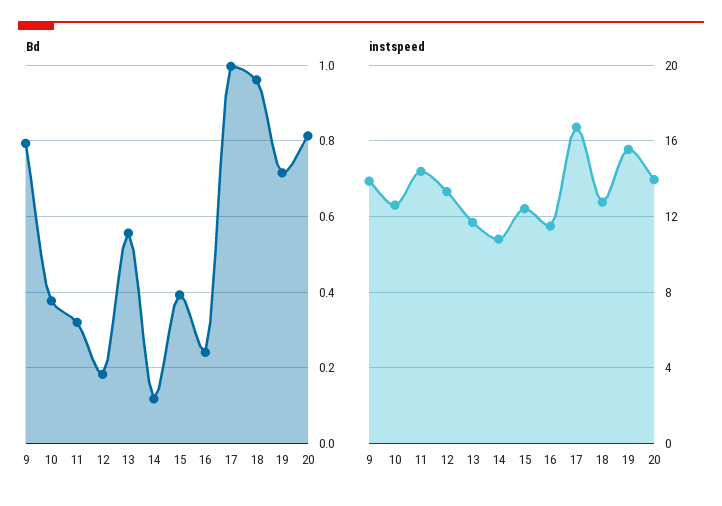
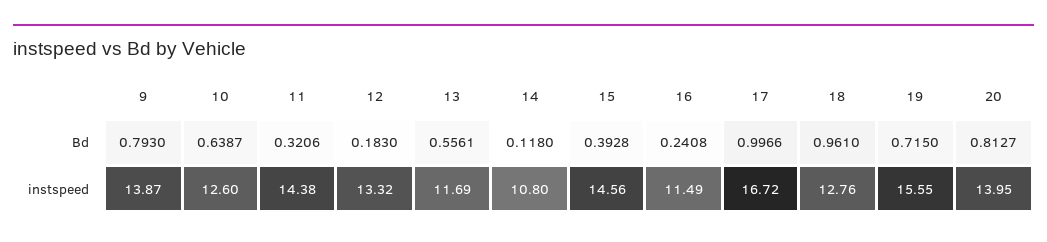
Bd, 10: 0.38 -> 0.6387
instspeed, 15: 12.5 -> 14.56

